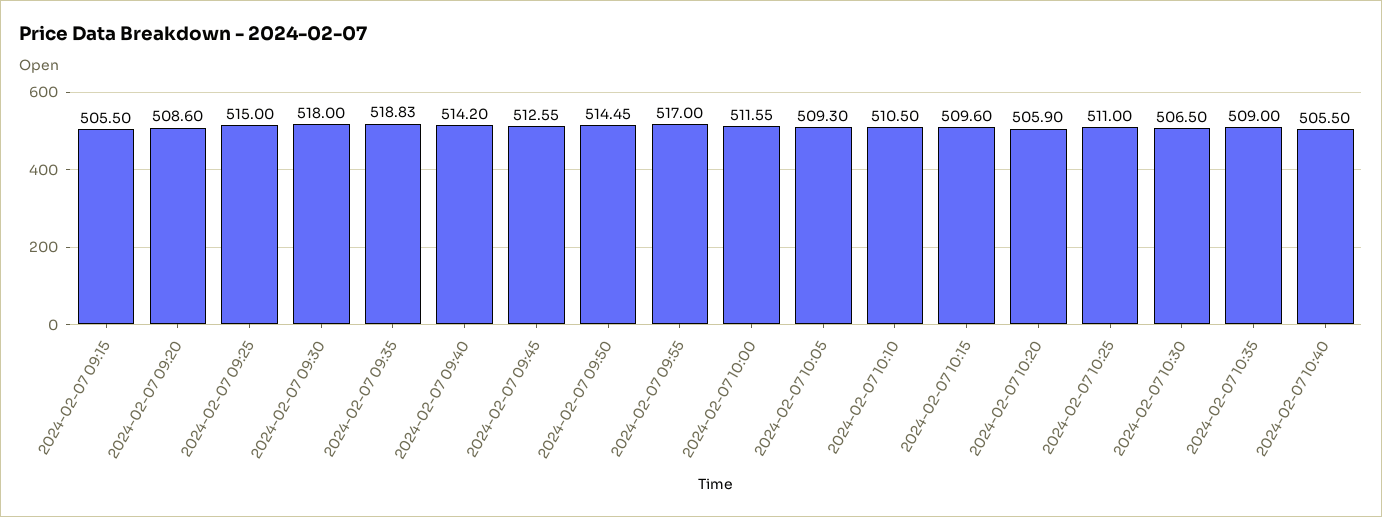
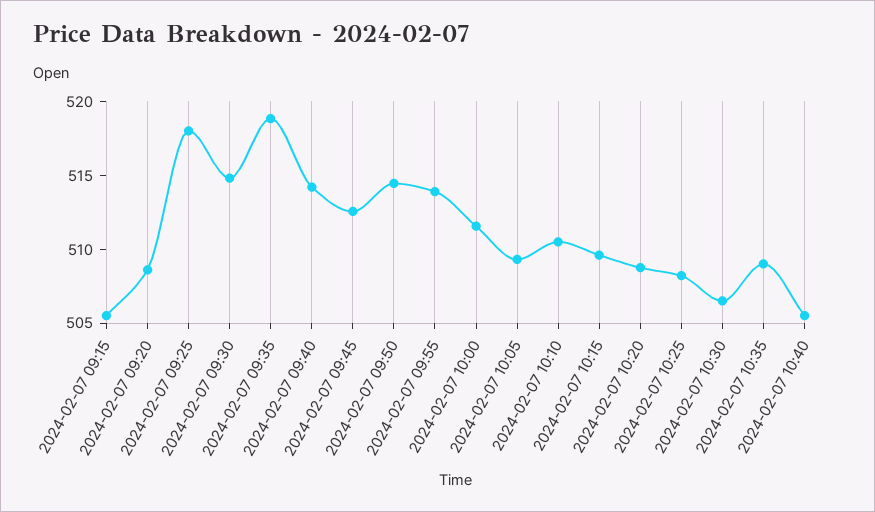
2024-02-07 09:25: 515 -> 518
2024-02-07 09:30: 518 -> 515
2024-02-07 09:55: 517 -> 514
2024-02-07 10:20: 505.9 -> 509
2024-02-07 10:25: 511 -> 508

